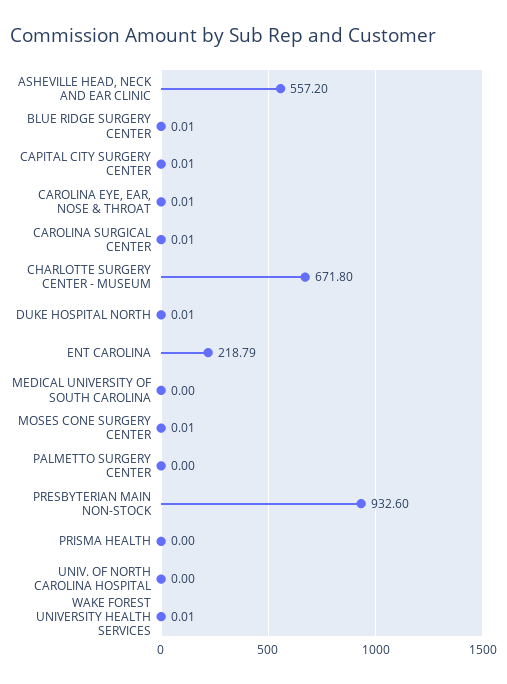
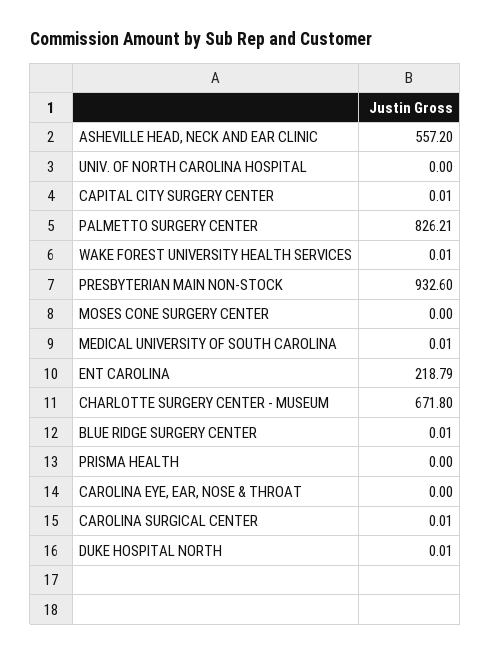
CAROLINA EYE, EAR, NOSE & THROAT: 0.01 -> 0
MEDICAL UNIVERSITY OF SOUTH CAROLINA: 0 -> 0.01
MOSES CONE SURGERY CENTER: 0.01 -> 0
PALMETTO SURGERY CENTER: 0 -> 826.21

